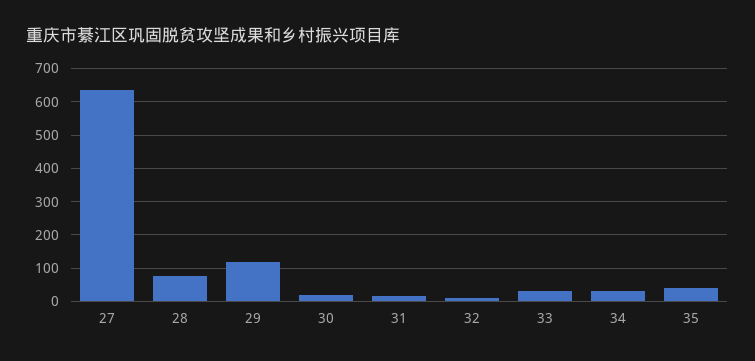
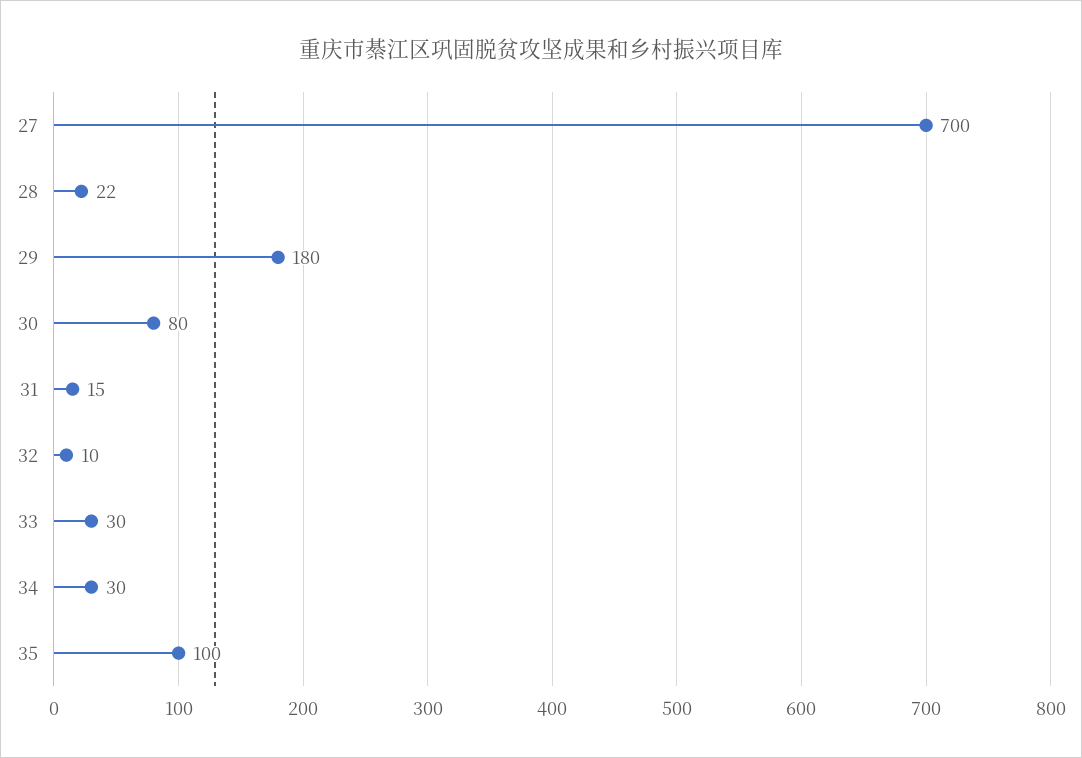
27: 640 -> 700
28: 80 -> 22
29: 120 -> 180
30: 20 -> 80
35: 40 -> 100

